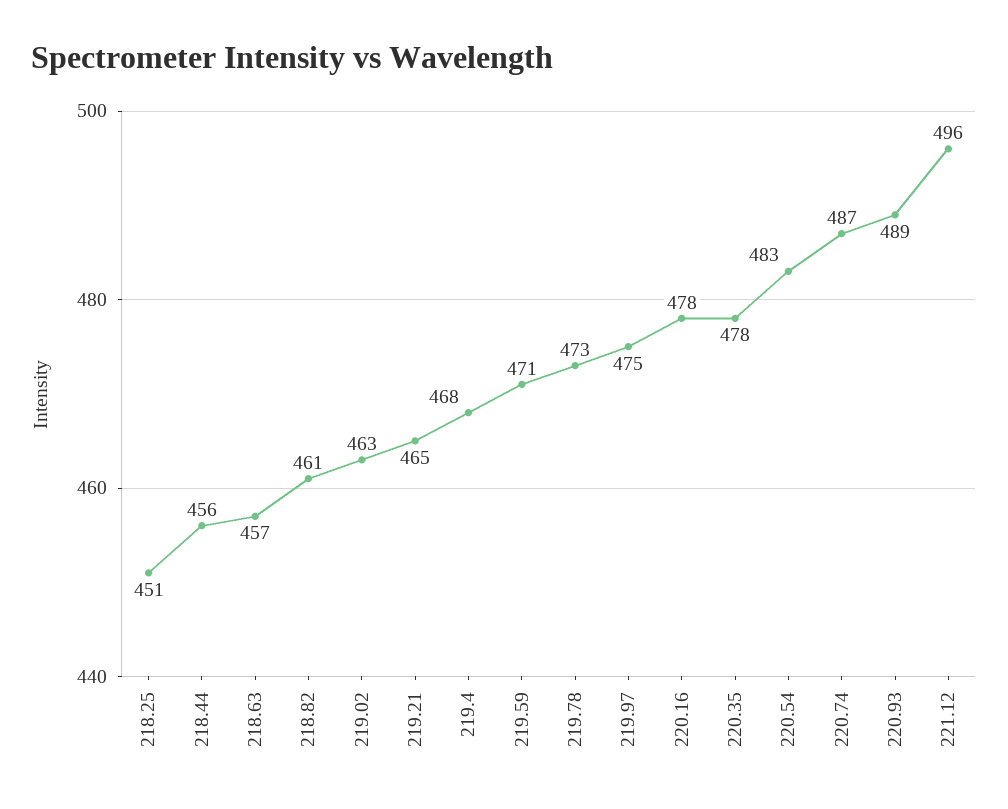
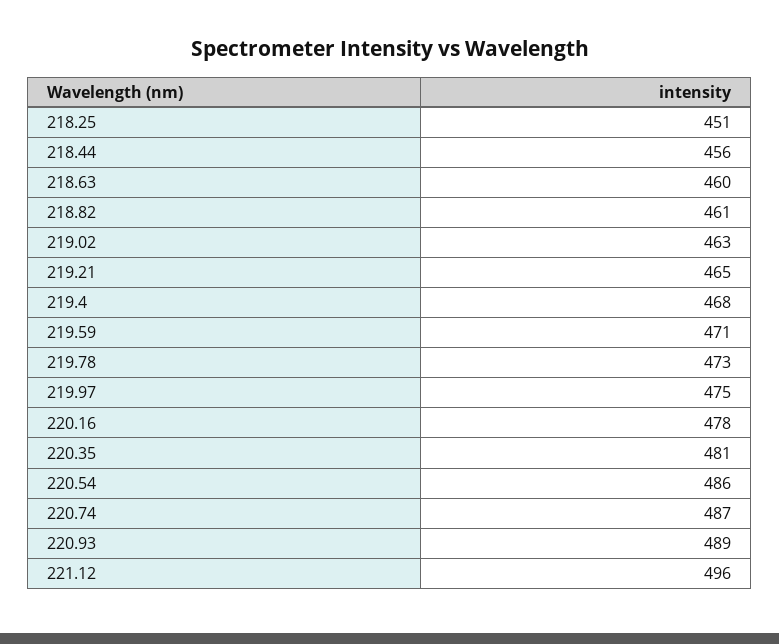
218.63: 457 -> 460
220.35: 478 -> 481
220.54: 483 -> 486

